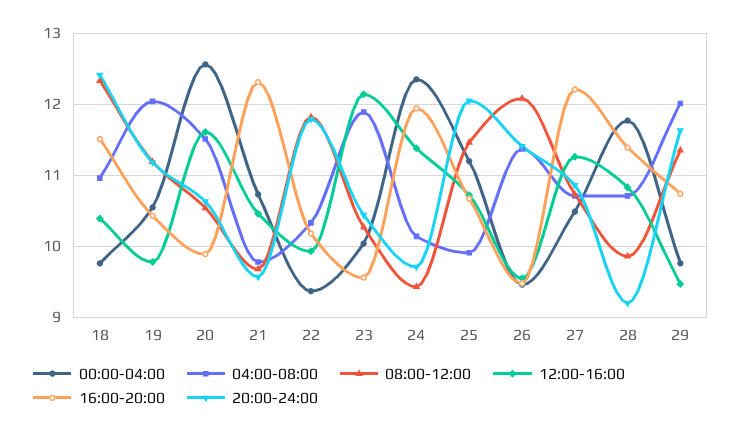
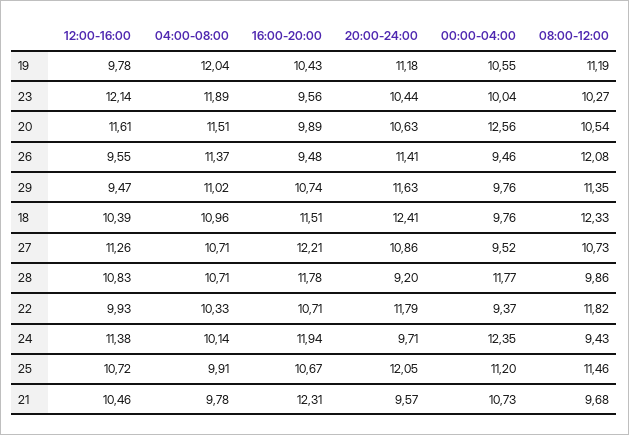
16:00-20:00, 22: 10.2 -> 10.71
00:00-04:00, 27: 10.5 -> 9.52
16:00-20:00, 28: 11.4 -> 11.78
04:00-08:00, 29: 12 -> 11.02

